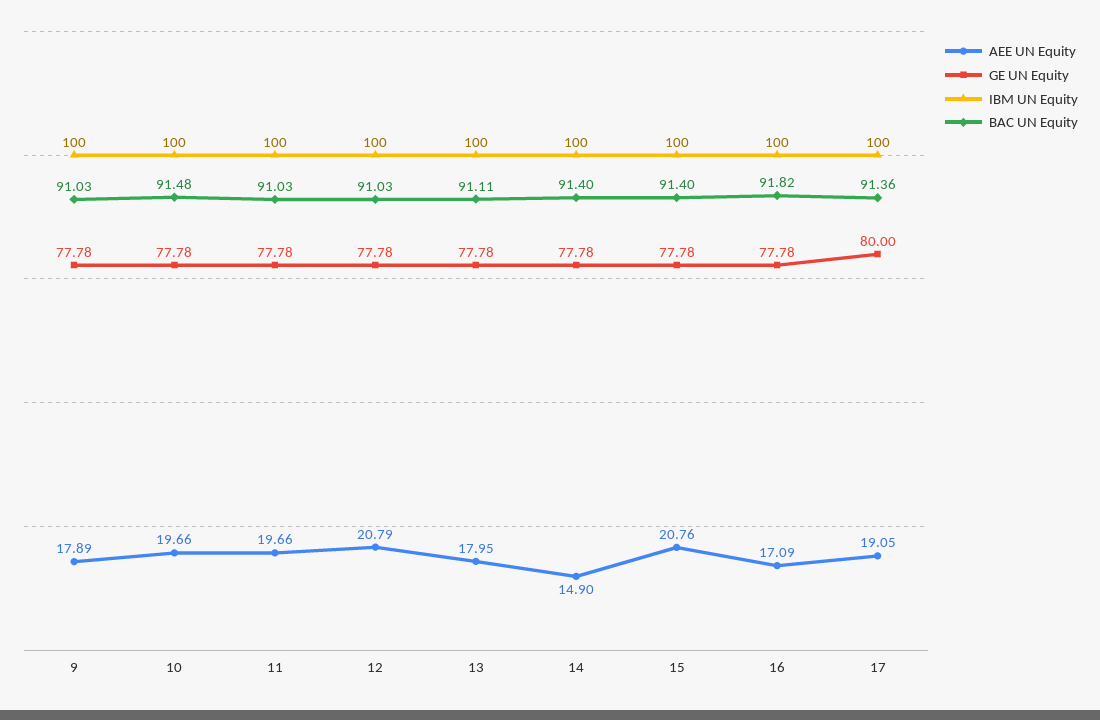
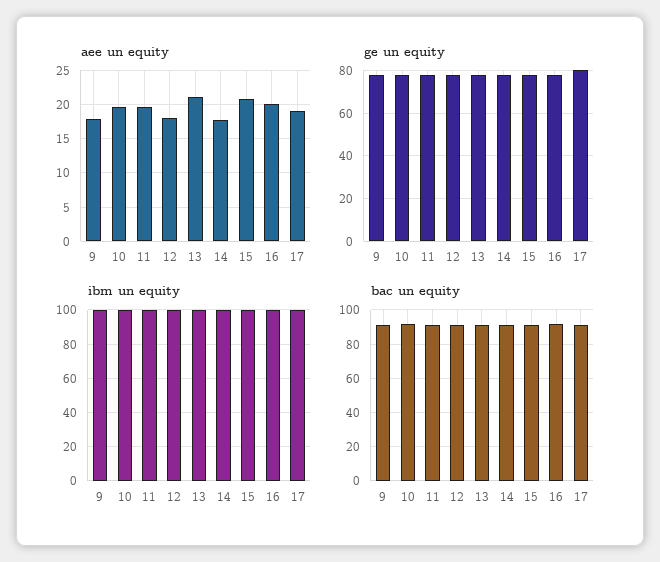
AEE UN Equity, 12: 20.79 -> 18
AEE UN Equity, 13: 17.95 -> 21
AEE UN Equity, 14: 14.9 -> 18
AEE UN Equity, 16: 17.09 -> 20

